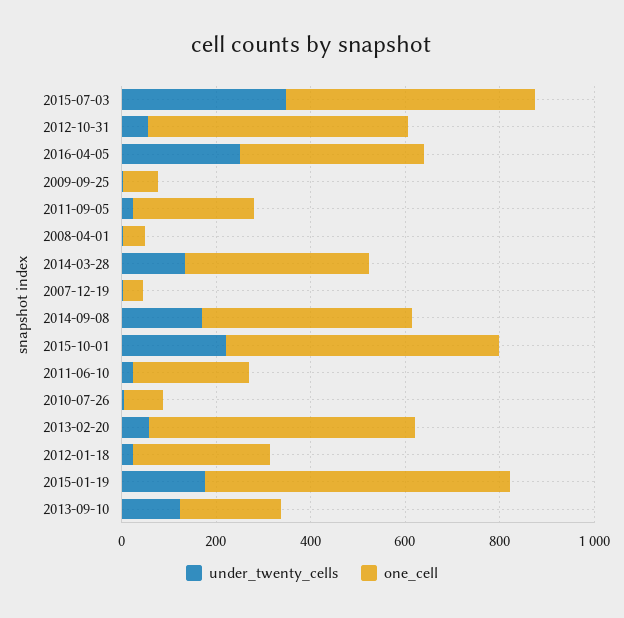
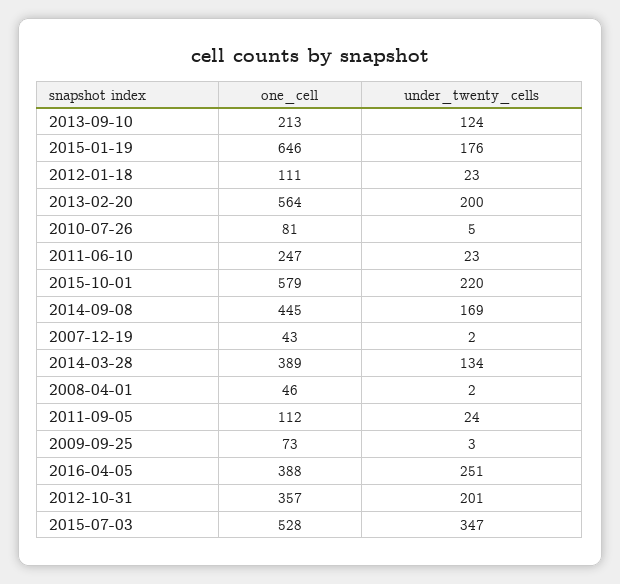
under_twenty_cells, 2012-10-31: 50 -> 201
one_cell, 2012-10-31: 550 -> 357
one_cell, 2011-09-05: 250 -> 112
under_twenty_cells, 2013-02-20: 50 -> 200
one_cell, 2012-01-18: 300 -> 111

